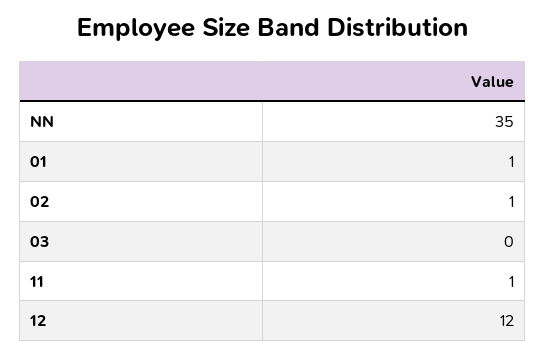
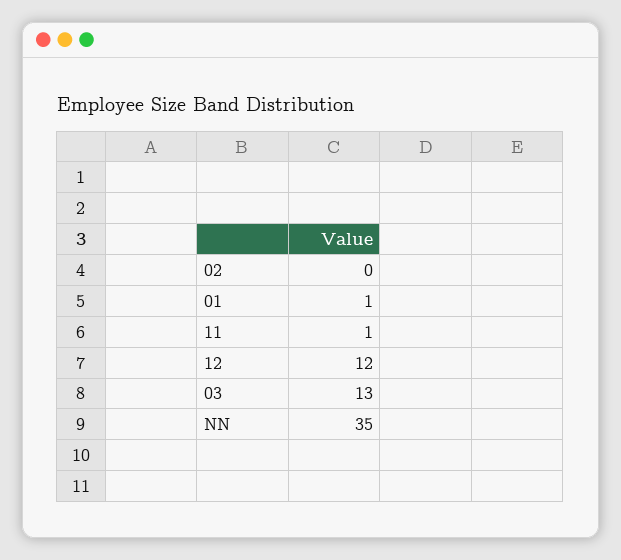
02: 1 -> 0
03: 0 -> 13

